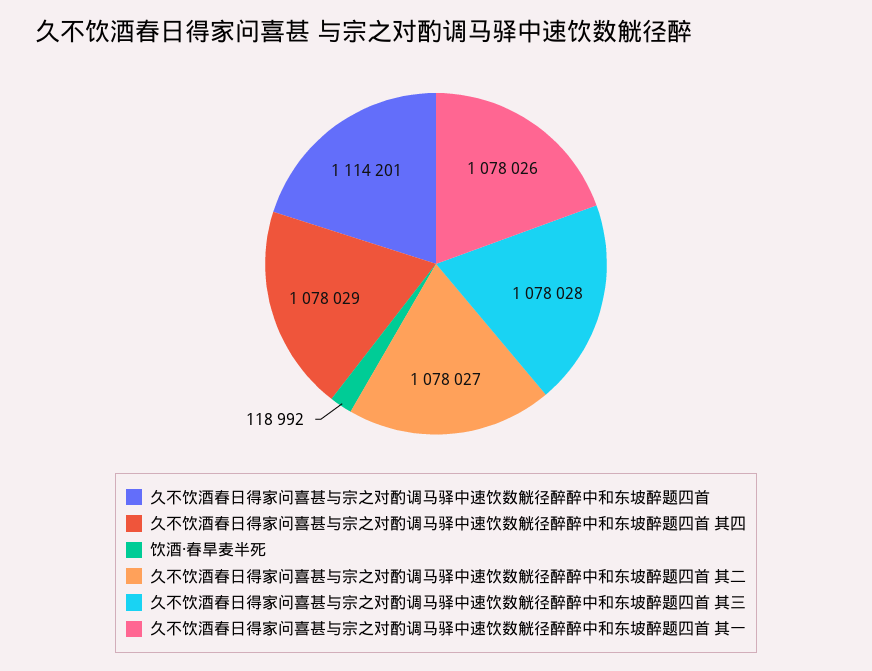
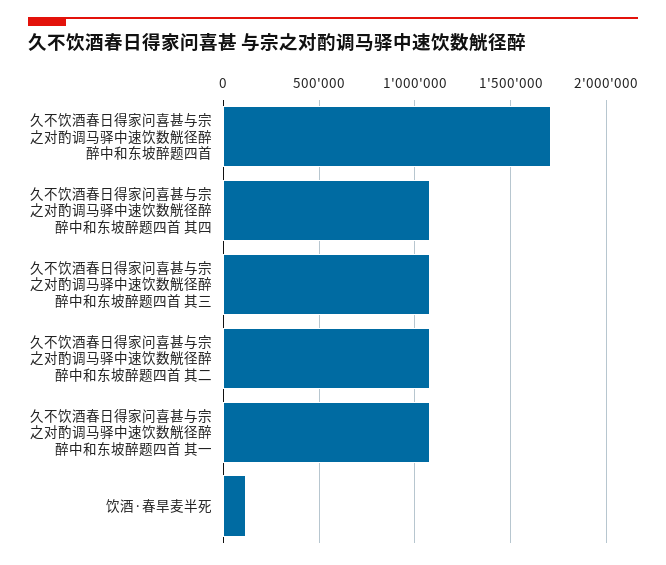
久不饮酒春日得家问喜甚与宗之对酌调马驿中速饮数觥径醉醉中和东坡醉题四首: 1114201 -> 1700000

